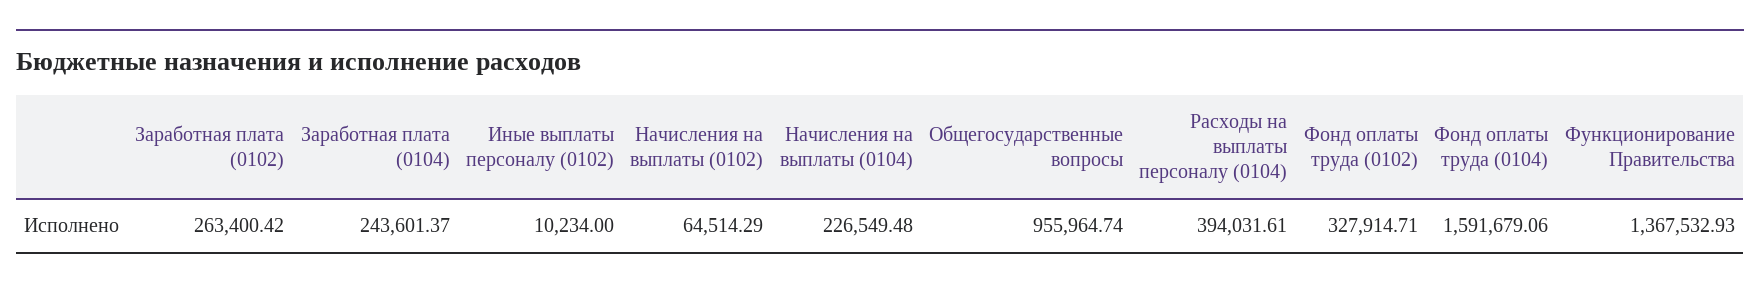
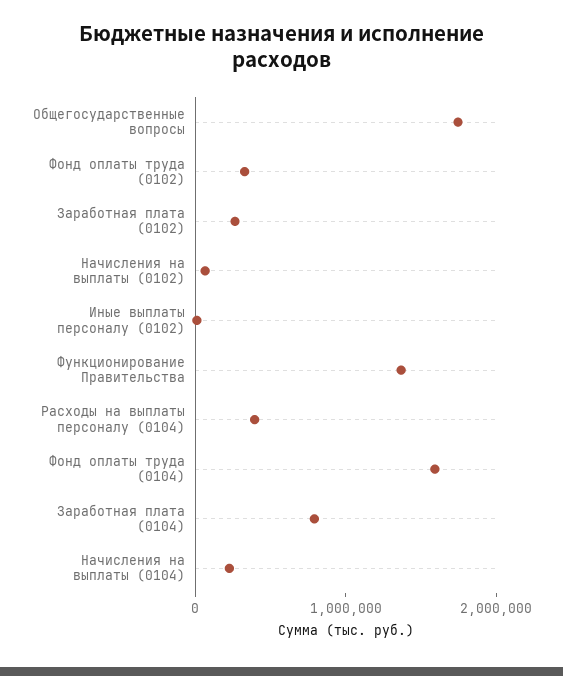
Заработная плата (0104): 243601.37 -> 800000
Общегосударственные вопросы: 955964.74 -> 1800000

